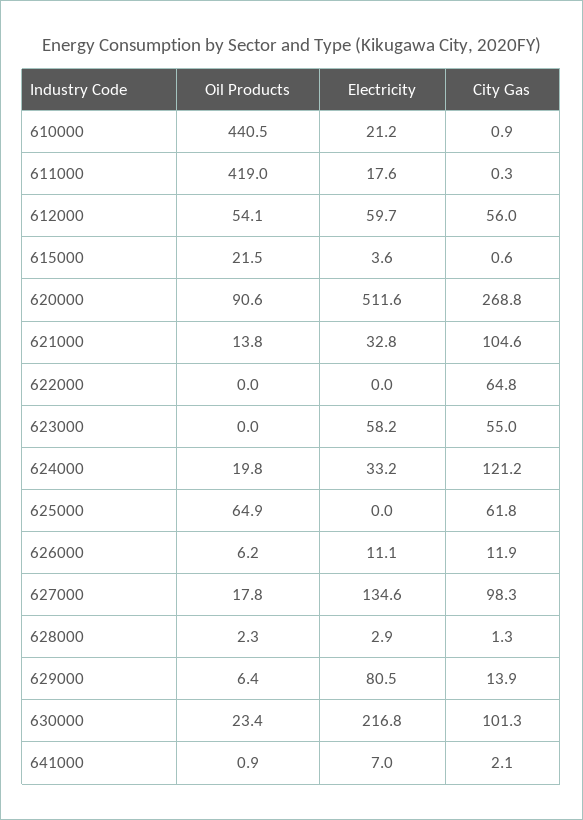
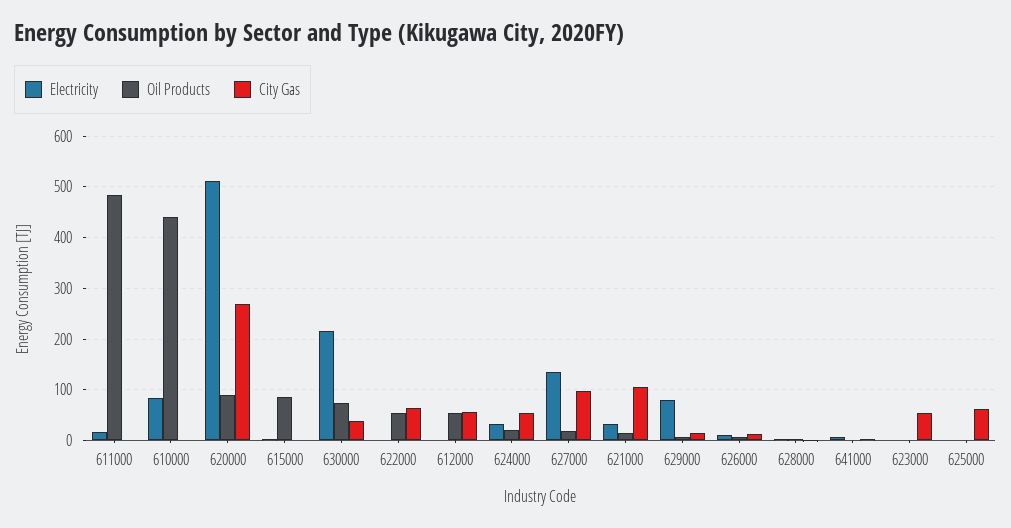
Electricity, 610000: 21.2 -> 80
Oil Products, 611000: 419 -> 480
Electricity, 612000: 59.7 -> 0
Oil Products, 615000: 21.5 -> 80
Oil Products, 622000: 0 -> 60
Electricity, 623000: 58.2 -> 0
City Gas, 624000: 121.2 -> 60
Oil Products, 625000: 64.9 -> 0
Oil Products, 630000: 23.4 -> 80
City Gas, 630000: 101.3 -> 40

